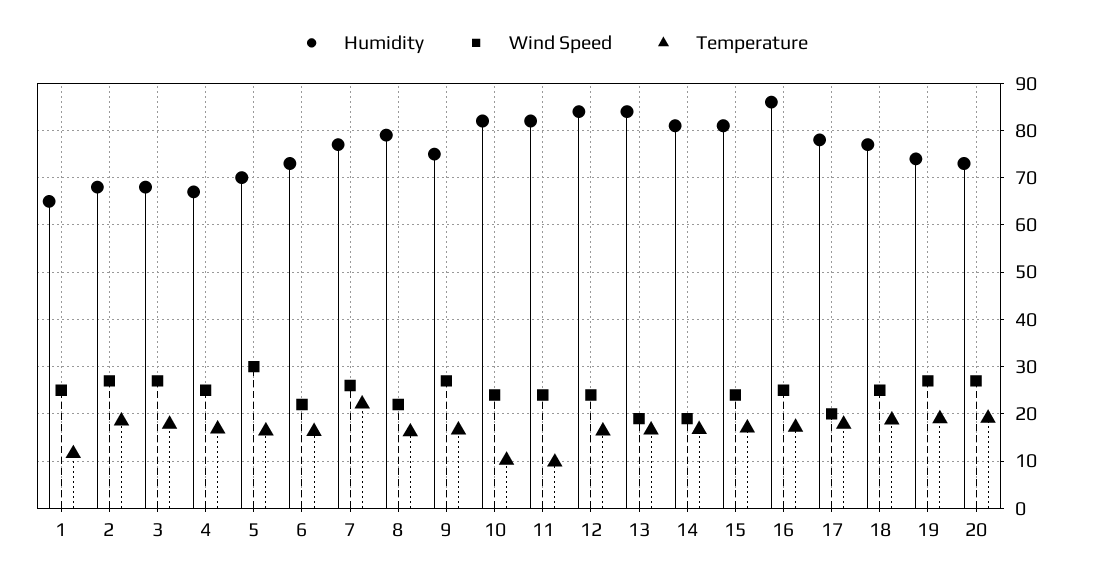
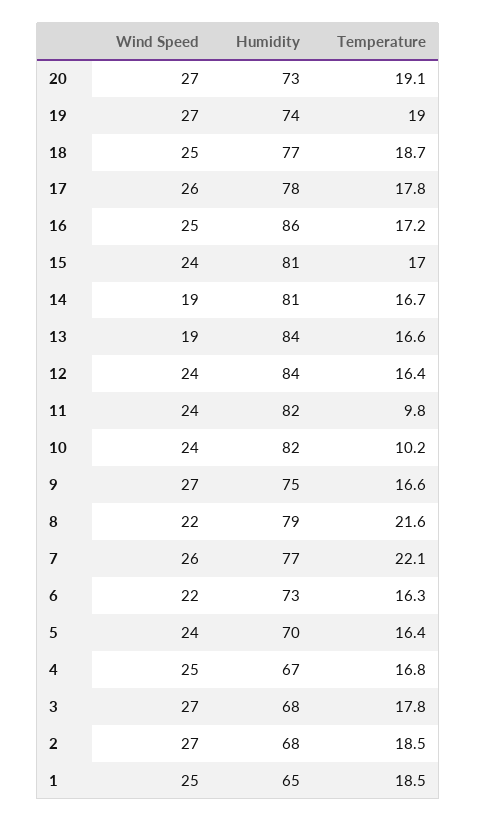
Temperature, 1: 12 -> 18.5
Wind Speed, 5: 30 -> 24
Temperature, 8: 16 -> 21.6
Wind Speed, 17: 20 -> 26

